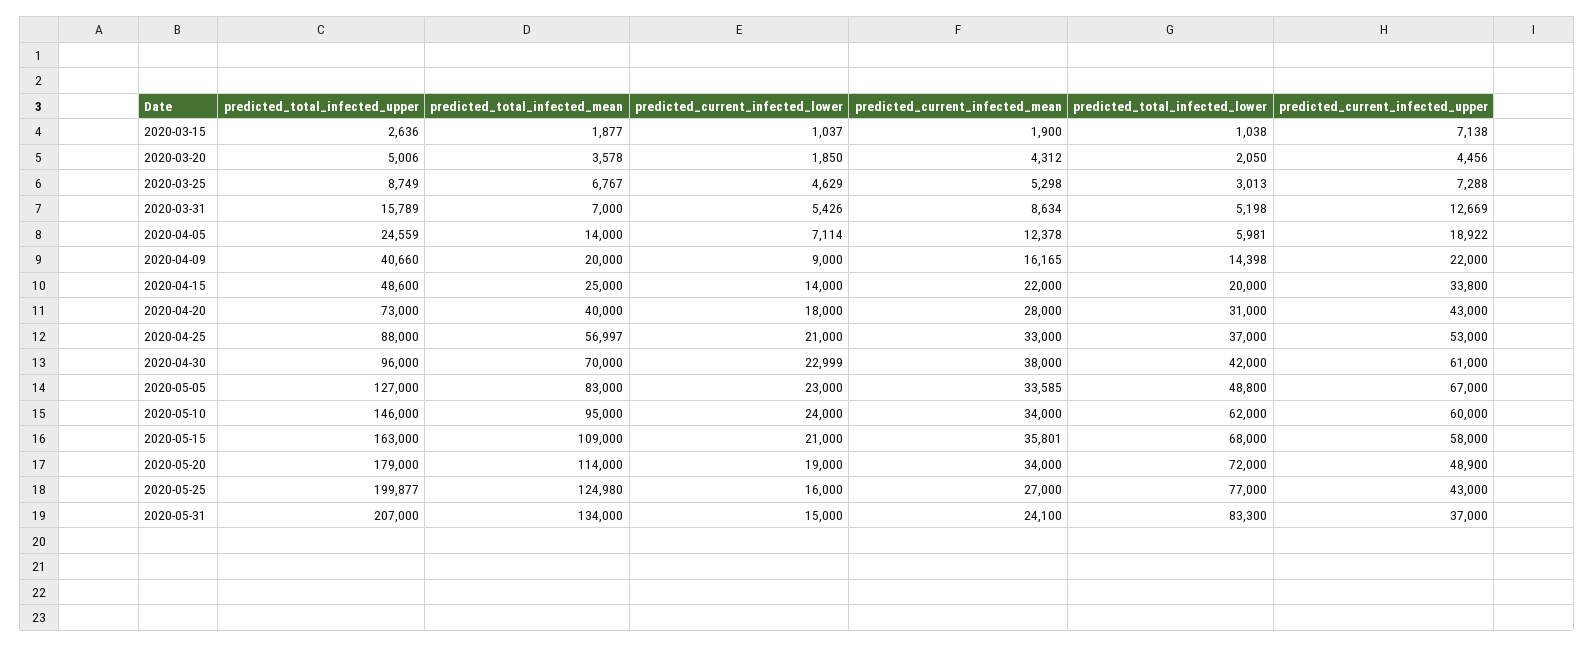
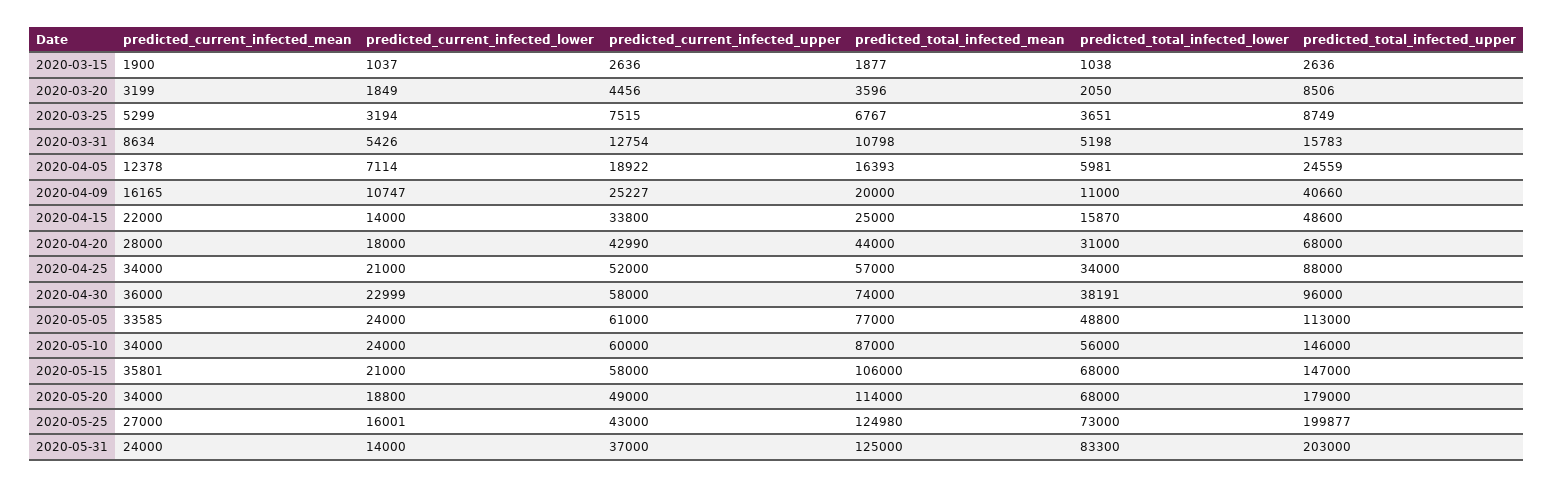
predicted_current_infected_upper, 2020-03-15: 7138 -> 2636
predicted_total_infected_upper, 2020-03-20: 5006 -> 8506
predicted_total_infected_mean, 2020-03-20: 3578 -> 3596
predicted_current_infected_lower, 2020-03-20: 1850 -> 1849
predicted_current_infected_mean, 2020-03-20: 4312 -> 3199
predicted_current_infected_lower, 2020-03-25: 4629 -> 3194
predicted_current_infected_mean, 2020-03-25: 5298 -> 5299
predicted_total_infected_lower, 2020-03-25: 3013 -> 3651
predicted_current_infected_upper, 2020-03-25: 7288 -> 7515
predicted_total_infected_upper, 2020-03-31: 15789 -> 15783
predicted_total_infected_mean, 2020-03-31: 7000 -> 10798
predicted_current_infected_upper, 2020-03-31: 12669 -> 12754
predicted_total_infected_mean, 2020-04-05: 14000 -> 16393
predicted_current_infected_lower, 2020-04-09: 9000 -> 10747
predicted_total_infected_lower, 2020-04-09: 14398 -> 11000
predicted_current_infected_upper, 2020-04-09: 22000 -> 25227
predicted_total_infected_lower, 2020-04-15: 20000 -> 15870
predicted_total_infected_upper, 2020-04-20: 73000 -> 68000
predicted_total_infected_mean, 2020-04-20: 40000 -> 44000
predicted_current_infected_upper, 2020-04-20: 43000 -> 42990
predicted_total_infected_mean, 2020-04-25: 56997 -> 57000
predicted_current_infected_mean, 2020-04-25: 33000 -> 34000
predicted_total_infected_lower, 2020-04-25: 37000 -> 34000
predicted_current_infected_upper, 2020-04-25: 53000 -> 52000
predicted_total_infected_mean, 2020-04-30: 70000 -> 74000
predicted_current_infected_mean, 2020-04-30: 38000 -> 36000
predicted_total_infected_lower, 2020-04-30: 42000 -> 38191
predicted_current_infected_upper, 2020-04-30: 61000 -> 58000
predicted_total_infected_upper, 2020-05-05: 127000 -> 113000
predicted_total_infected_mean, 2020-05-05: 83000 -> 77000
predicted_current_infected_lower, 2020-05-05: 23000 -> 24000
predicted_current_infected_upper, 2020-05-05: 67000 -> 61000
predicted_total_infected_mean, 2020-05-10: 95000 -> 87000
predicted_total_infected_lower, 2020-05-10: 62000 -> 56000
predicted_total_infected_upper, 2020-05-15: 163000 -> 147000
predicted_total_infected_mean, 2020-05-15: 109000 -> 106000
predicted_current_infected_lower, 2020-05-20: 19000 -> 18800
predicted_total_infected_lower, 2020-05-20: 72000 -> 68000
predicted_current_infected_upper, 2020-05-20: 48900 -> 49000
predicted_current_infected_lower, 2020-05-25: 16000 -> 16001
predicted_total_infected_lower, 2020-05-25: 77000 -> 73000
predicted_total_infected_upper, 2020-05-31: 207000 -> 203000
predicted_total_infected_mean, 2020-05-31: 134000 -> 125000
predicted_current_infected_lower, 2020-05-31: 15000 -> 14000
predicted_current_infected_mean, 2020-05-31: 24100 -> 24000

